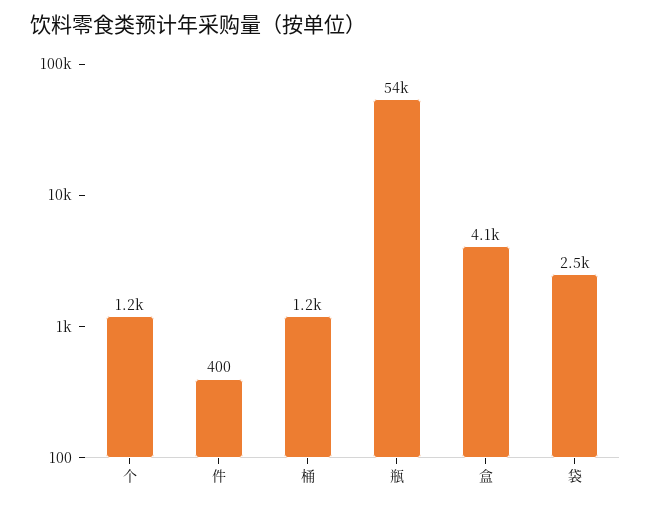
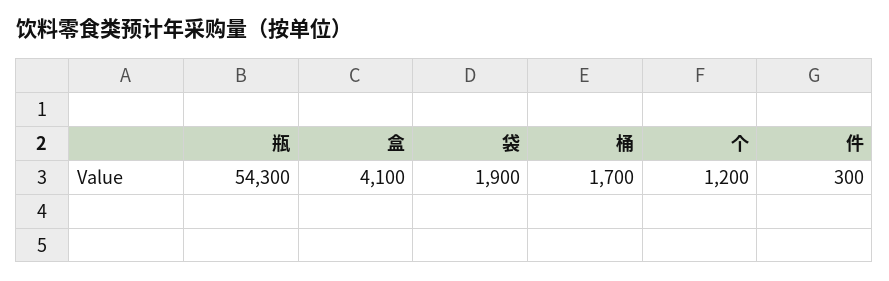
件: 400 -> 300
桶: 1200 -> 1700
袋: 2500 -> 1900

